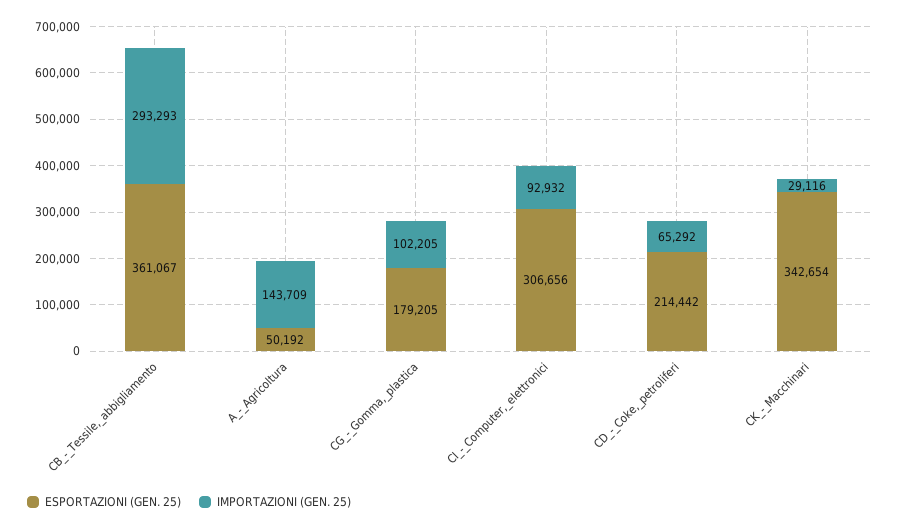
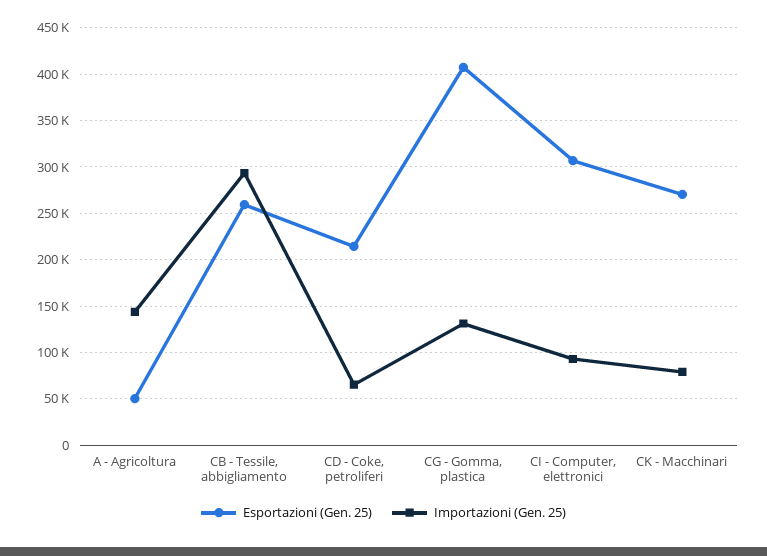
ESPORTAZIONI (GEN. 25), CB_-_Tessile,_abbigliamento: 361067 -> 260000
ESPORTAZIONI (GEN. 25), CG_-_Gomma,_plastica: 179205 -> 410000
IMPORTAZIONI (GEN. 25), CG_-_Gomma,_plastica: 102205 -> 130000
ESPORTAZIONI (GEN. 25), CK_-_Macchinari: 342654 -> 270000
IMPORTAZIONI (GEN. 25), CK_-_Macchinari: 29116 -> 80000

